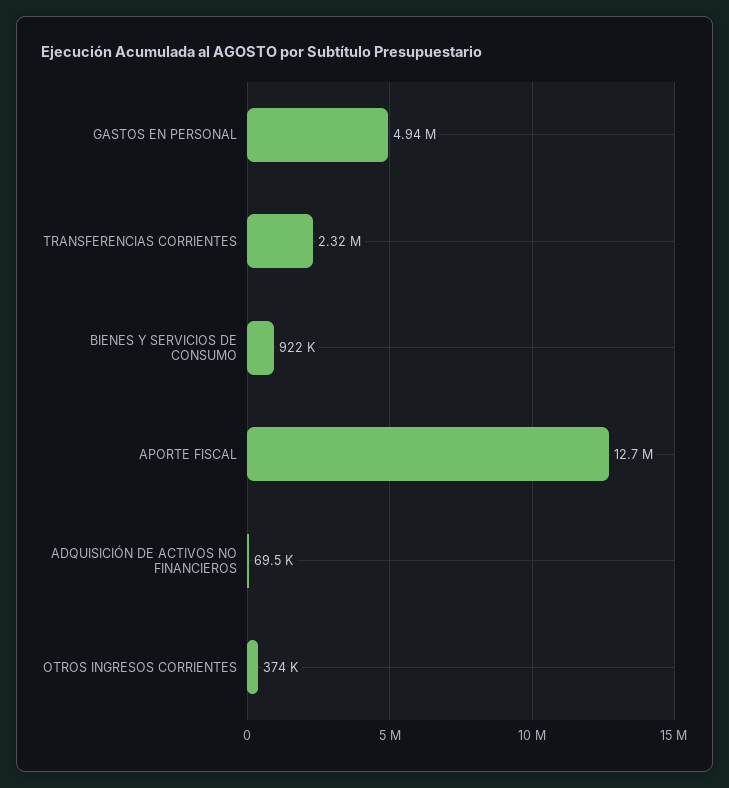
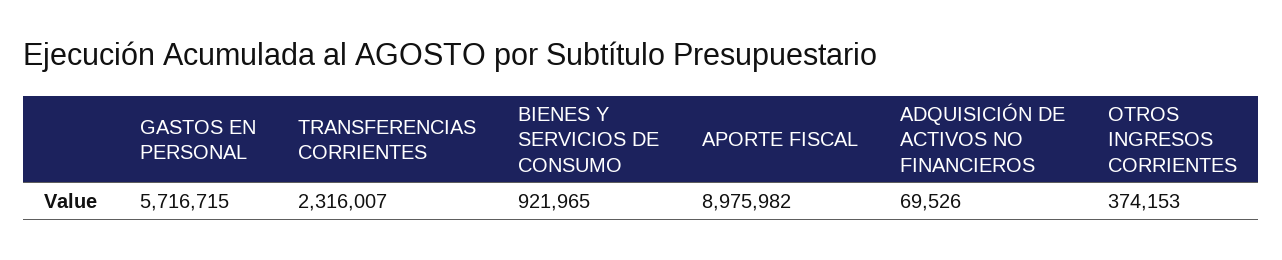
GASTOS EN PERSONAL: 4940000 -> 5716715
APORTE FISCAL: 12700000 -> 8975982

